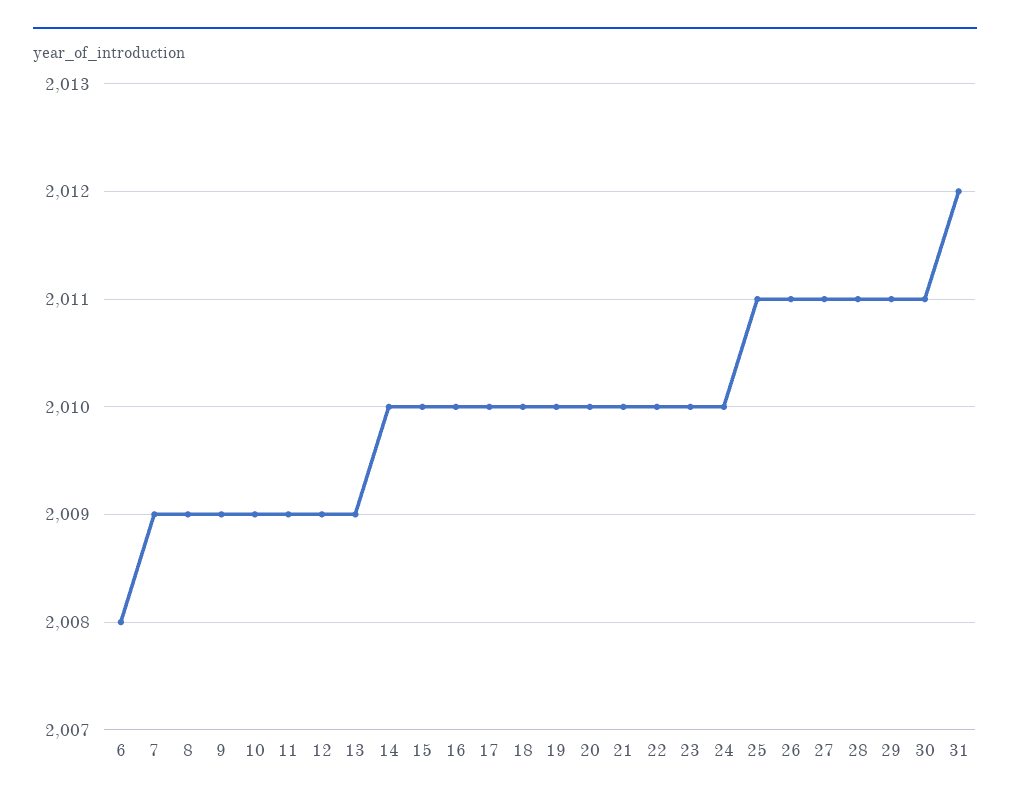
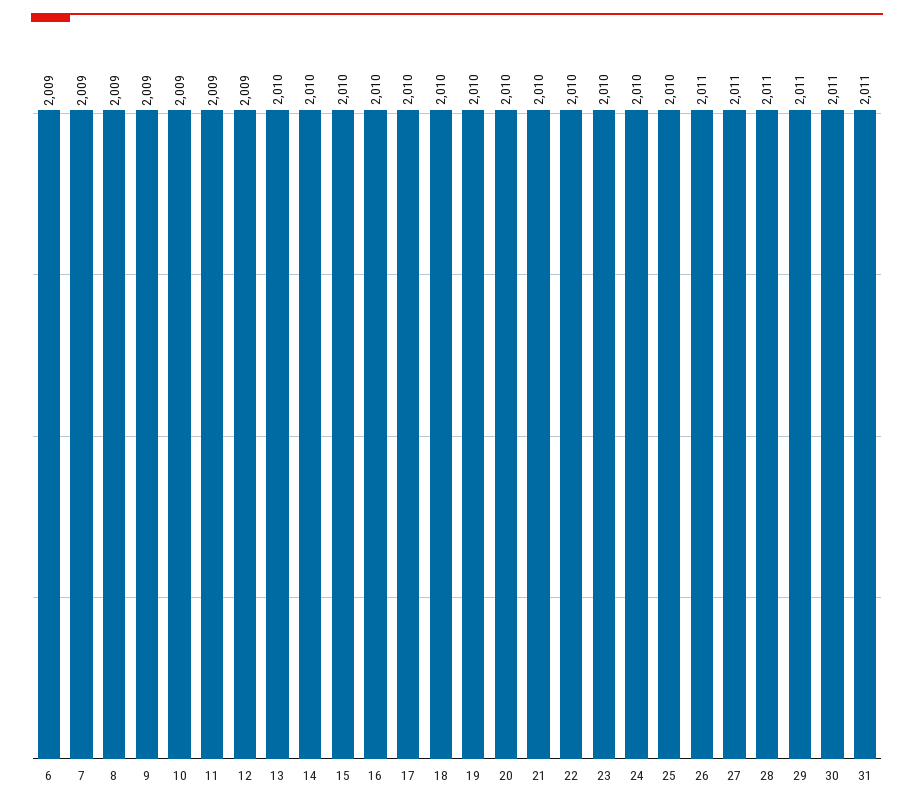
6: 2008 -> 2009
13: 2009 -> 2010
25: 2011 -> 2010
31: 2012 -> 2011

